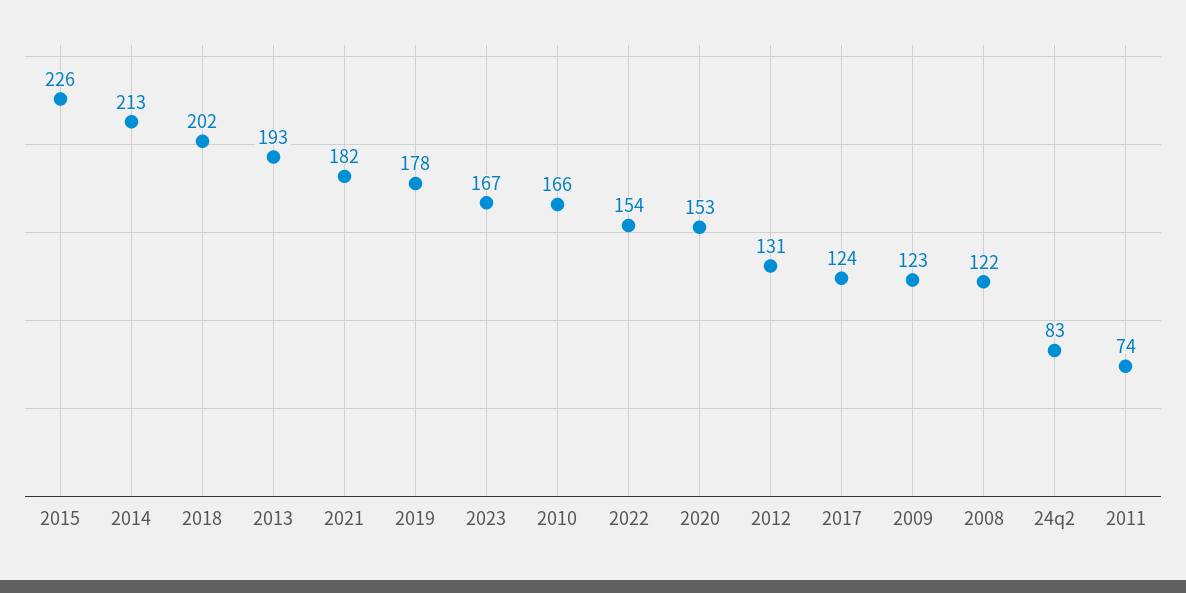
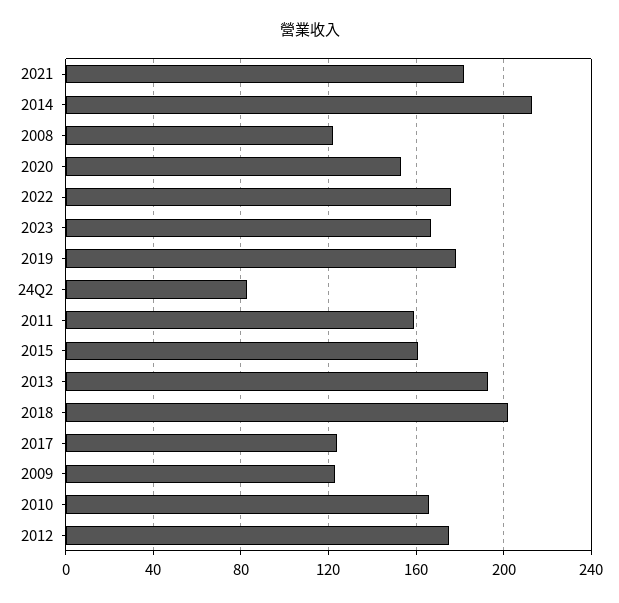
2015: 226 -> 160
2022: 154 -> 175
2012: 131 -> 175
2011: 74 -> 160

